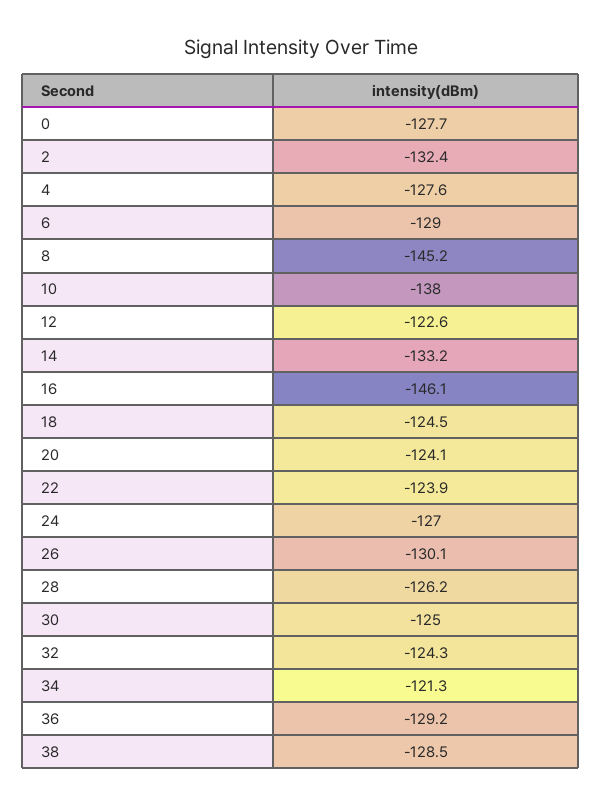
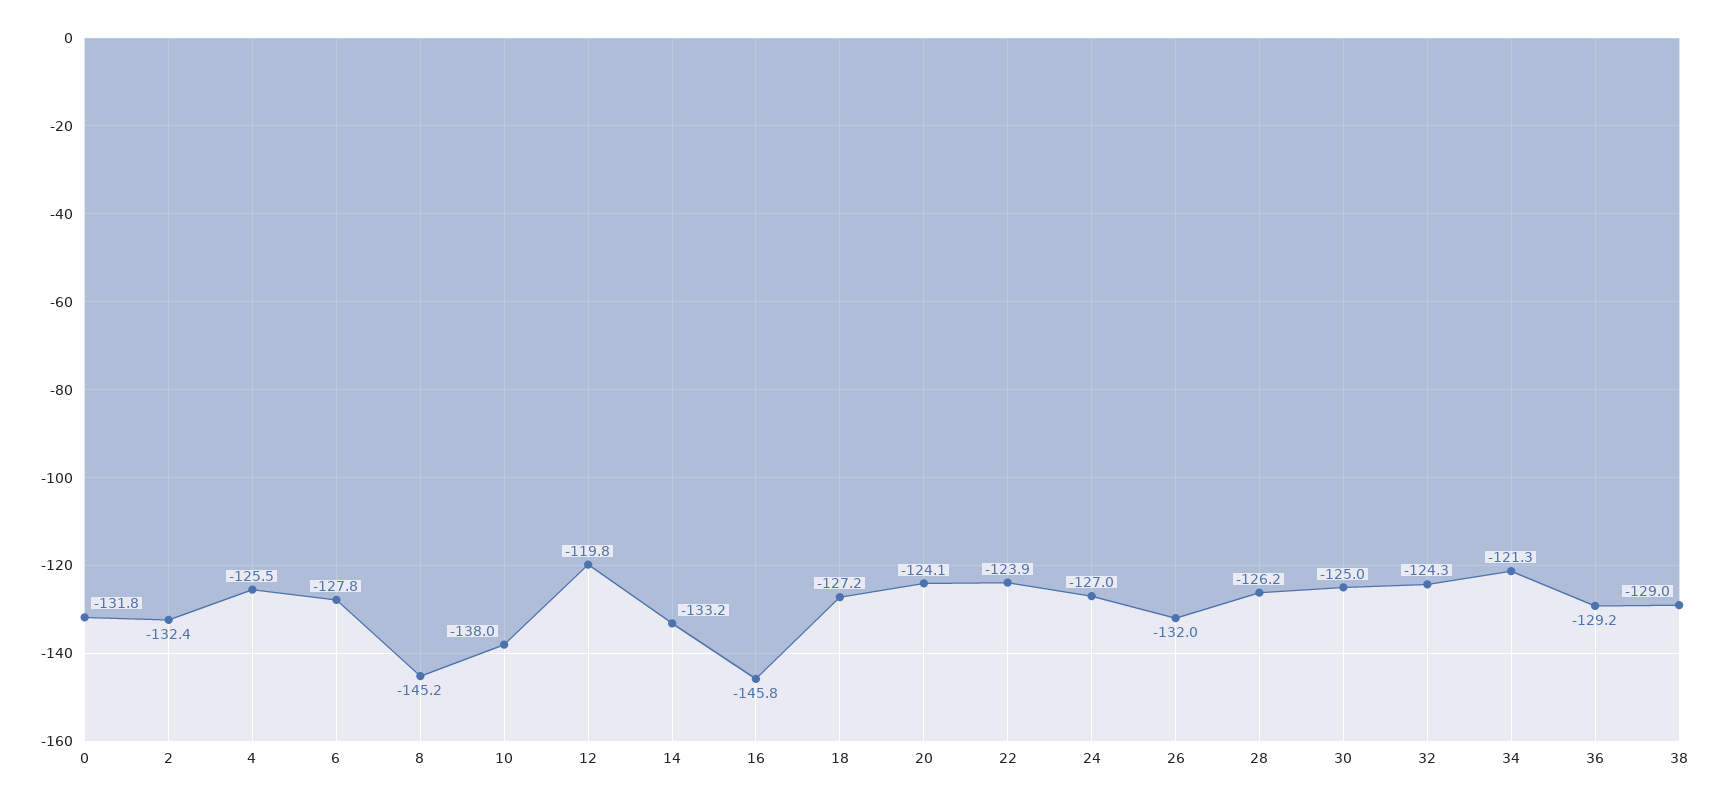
0: -127.7 -> -131.8
4: -127.6 -> -125.5
6: -129 -> -127.8
12: -122.6 -> -119.8
16: -146.1 -> -145.8
18: -124.5 -> -127.2
26: -130.1 -> -132
38: -128.5 -> -129

